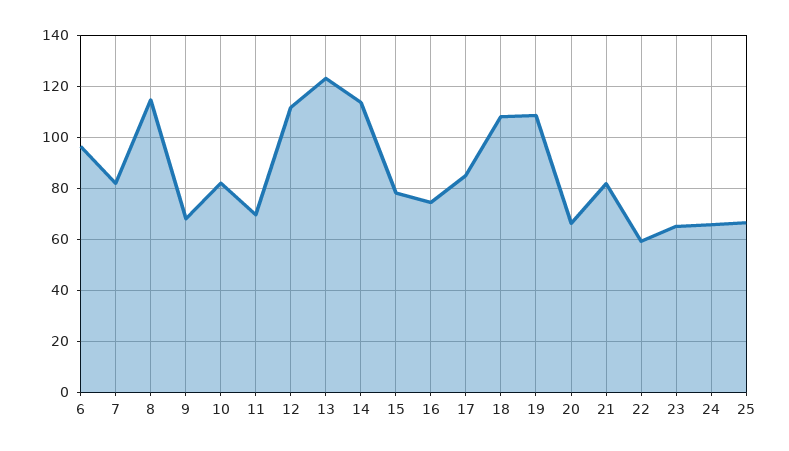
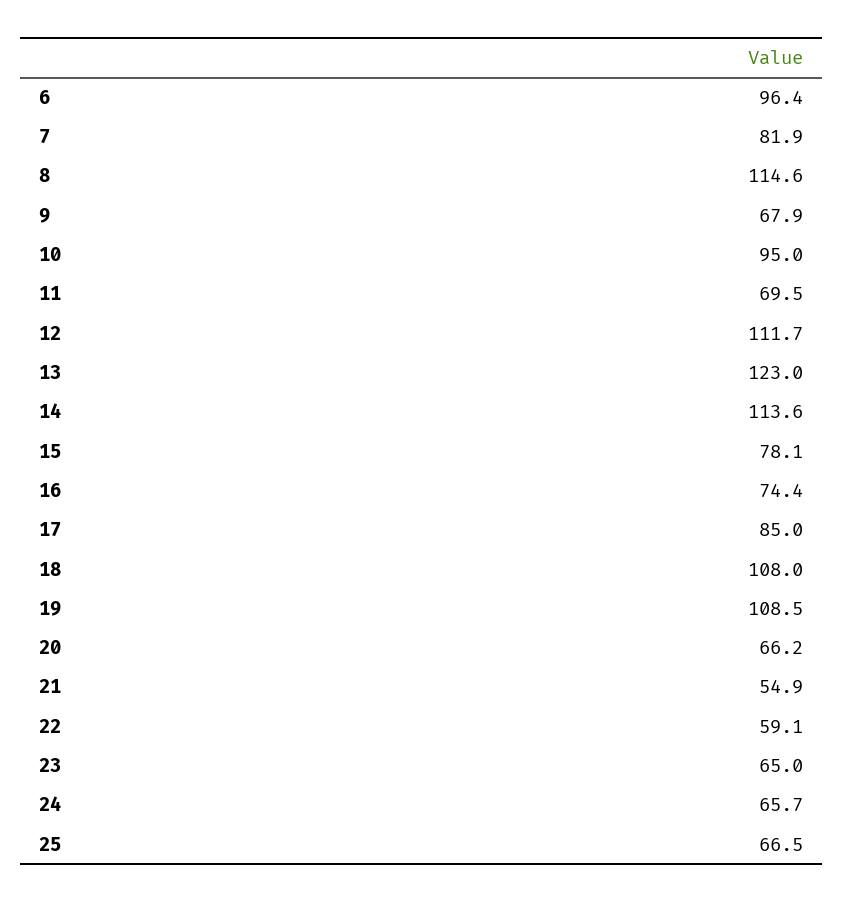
10: 82.5 -> 95
21: 82.5 -> 54.9

